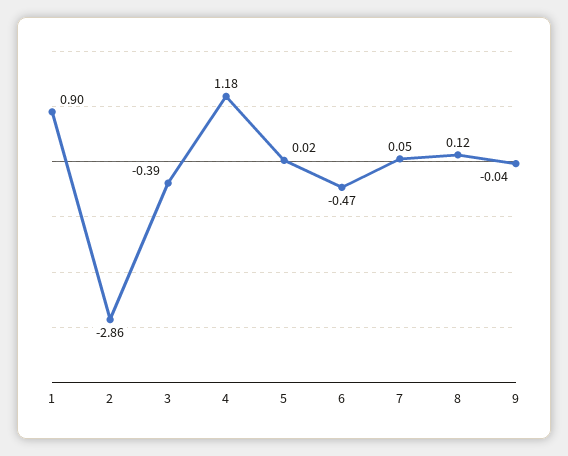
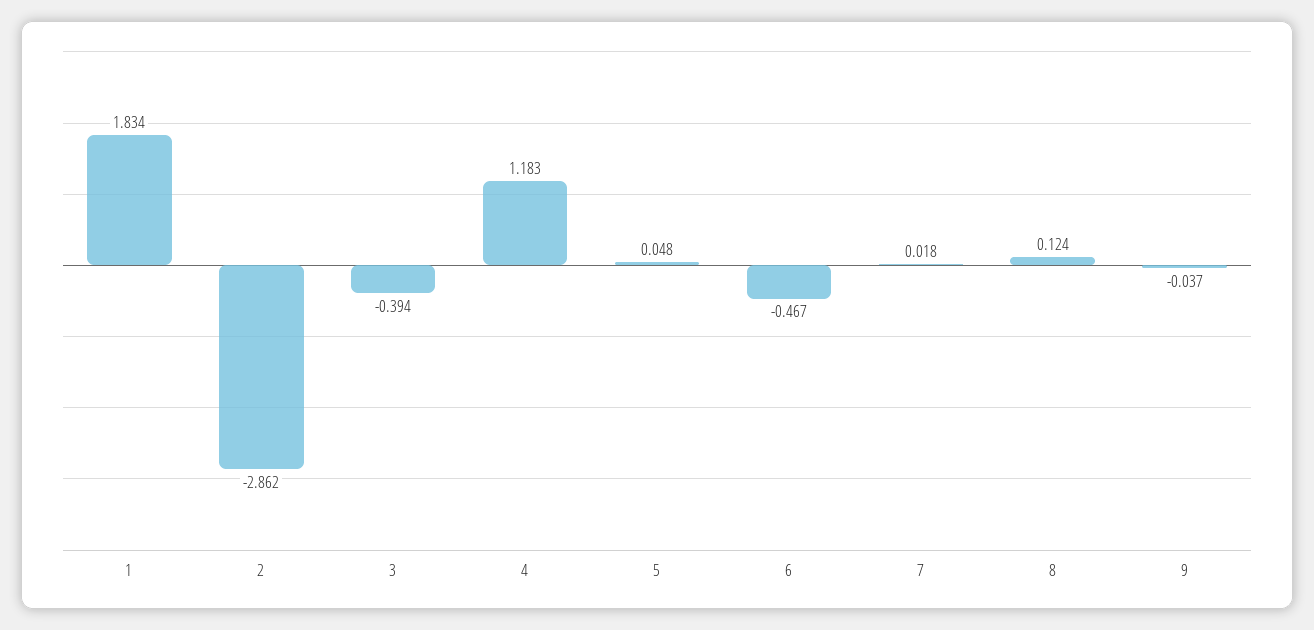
1: 0.9 -> 1.834
5: 0.02 -> 0.048
7: 0.05 -> 0.018

